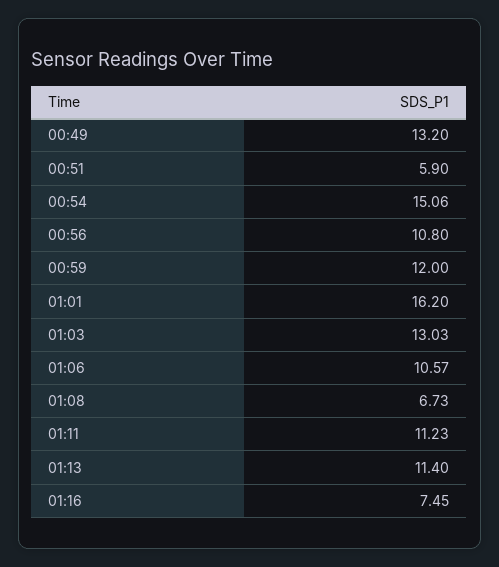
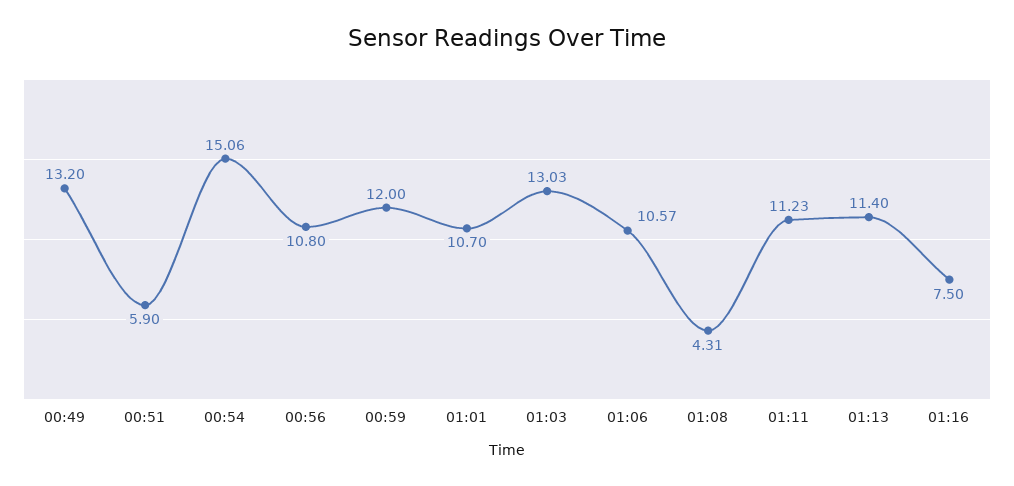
01:01: 16.2 -> 10.7
01:08: 6.73 -> 4.31
01:16: 7.45 -> 7.5

